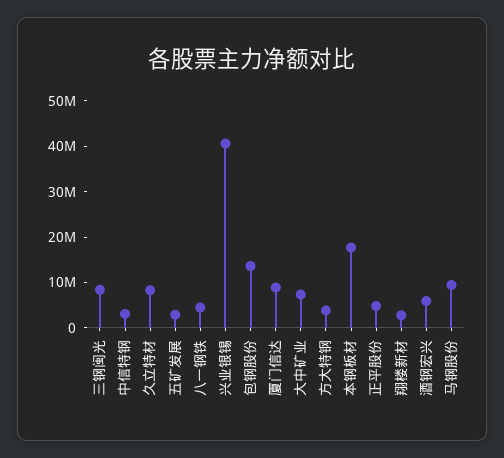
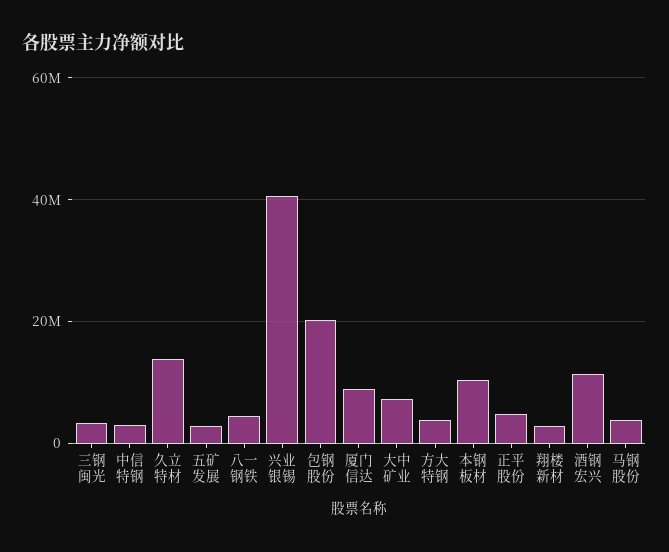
三钢闽光: 8000000 -> 4000000
久立特材: 8000000 -> 14000000
包钢股份: 14000000 -> 20000000
本钢板材: 18000000 -> 10000000
酒钢宏兴: 6000000 -> 12000000
马钢股份: 10000000 -> 4000000

